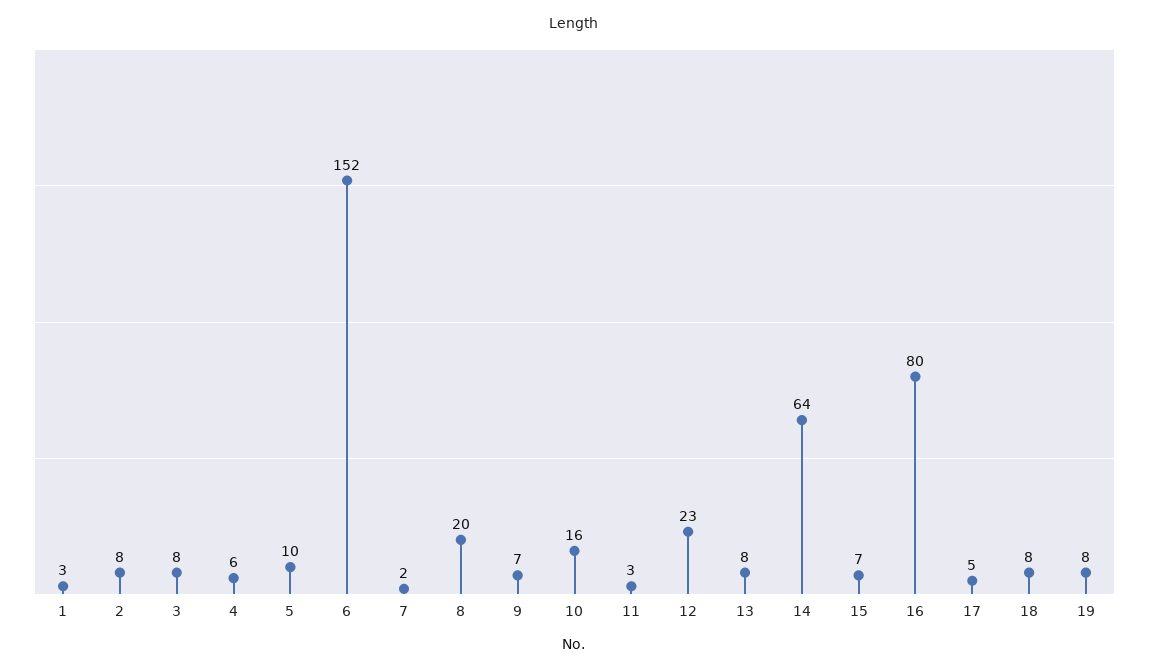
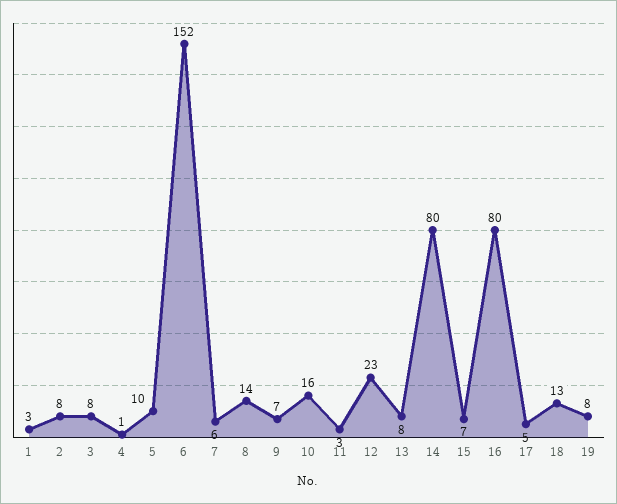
4: 6 -> 1
7: 2 -> 6
8: 20 -> 14
14: 64 -> 80
18: 8 -> 13

